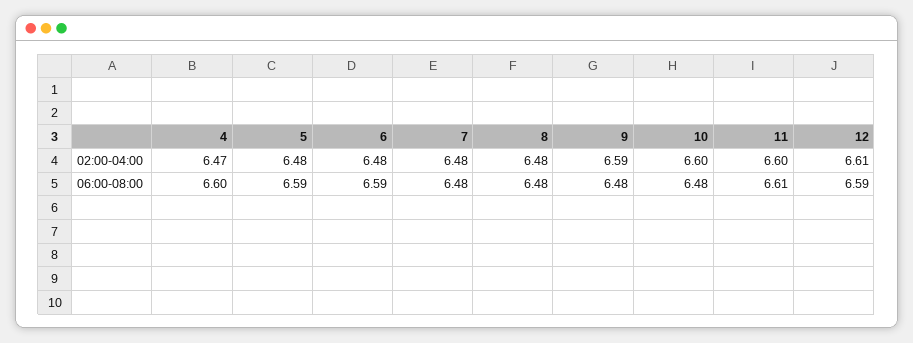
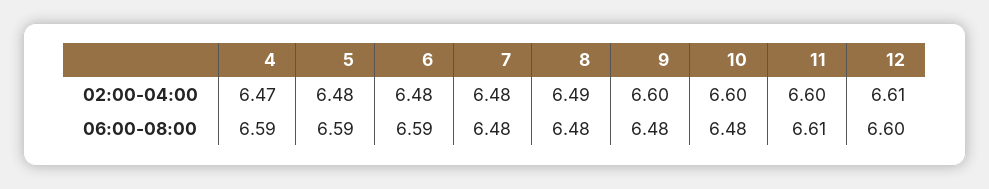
8, 02:00-04:00: 6.48 -> 6.49
9, 02:00-04:00: 6.59 -> 6.6
4, 06:00-08:00: 6.6 -> 6.59
12, 06:00-08:00: 6.59 -> 6.6

